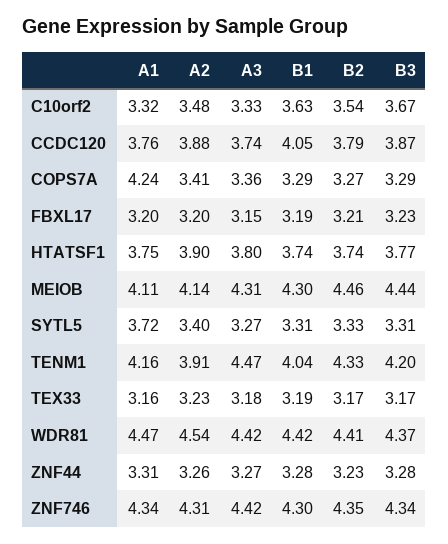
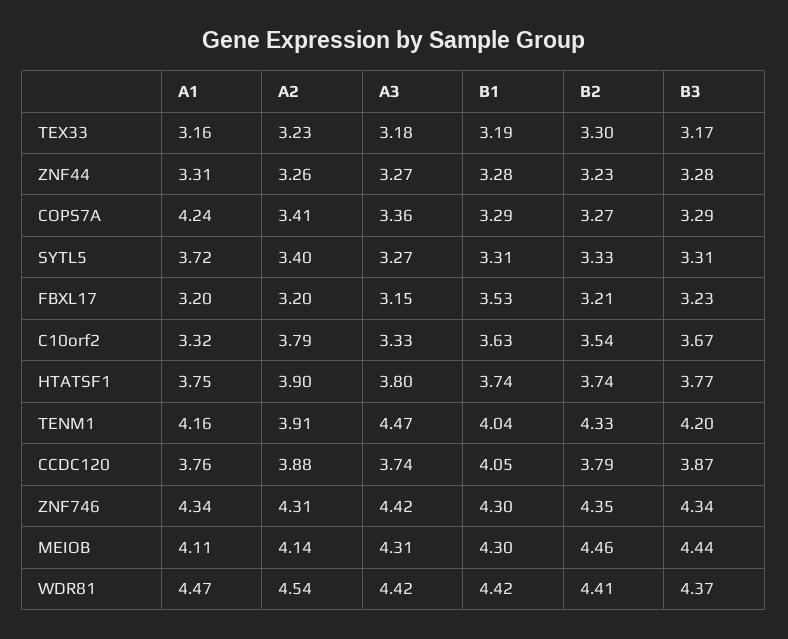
A2, C10orf2: 3.48 -> 3.79
B1, FBXL17: 3.19 -> 3.53
B2, TEX33: 3.17 -> 3.3

